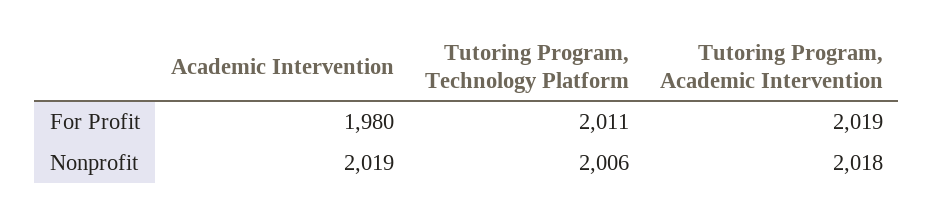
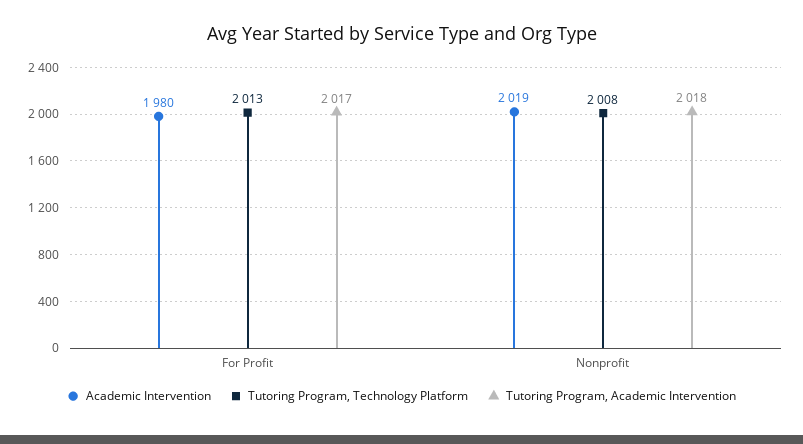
Tutoring Program, Technology Platform, For Profit: 2011 -> 2013
Tutoring Program, Academic Intervention, For Profit: 2019 -> 2017
Tutoring Program, Technology Platform, Nonprofit: 2006 -> 2008

